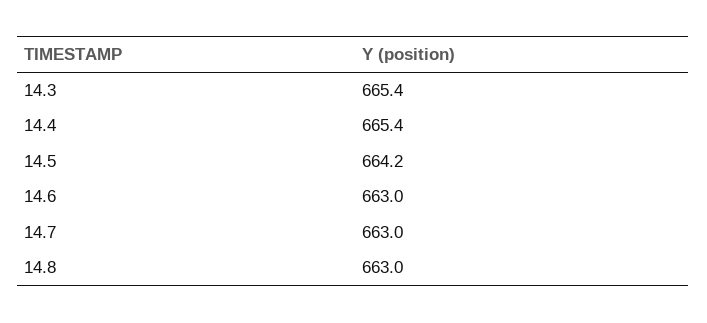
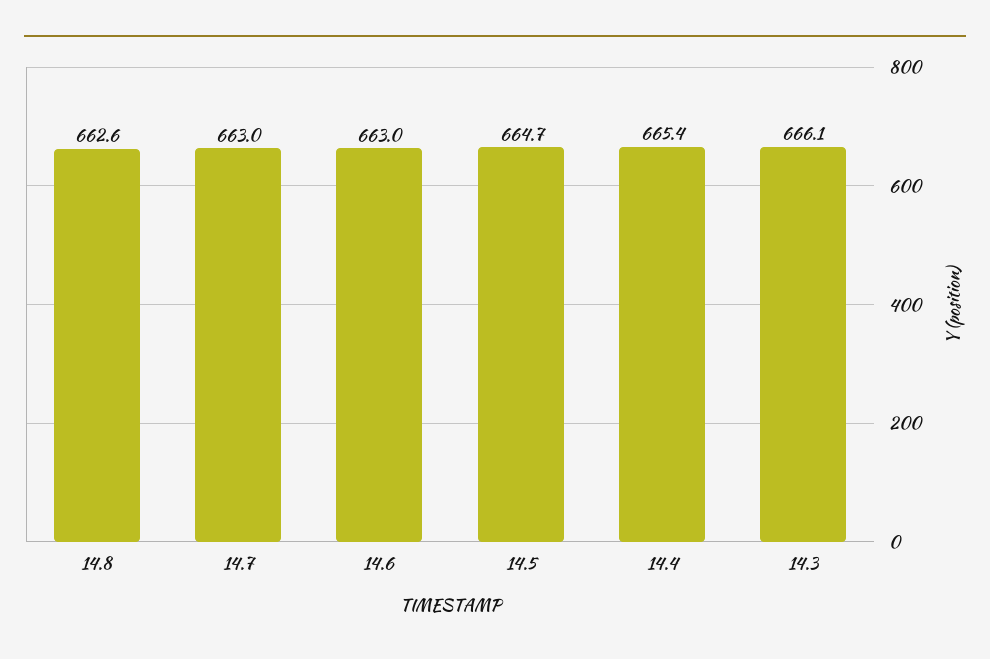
14.3: 665.4 -> 666.1
14.5: 664.2 -> 664.7
14.8: 663 -> 662.6

